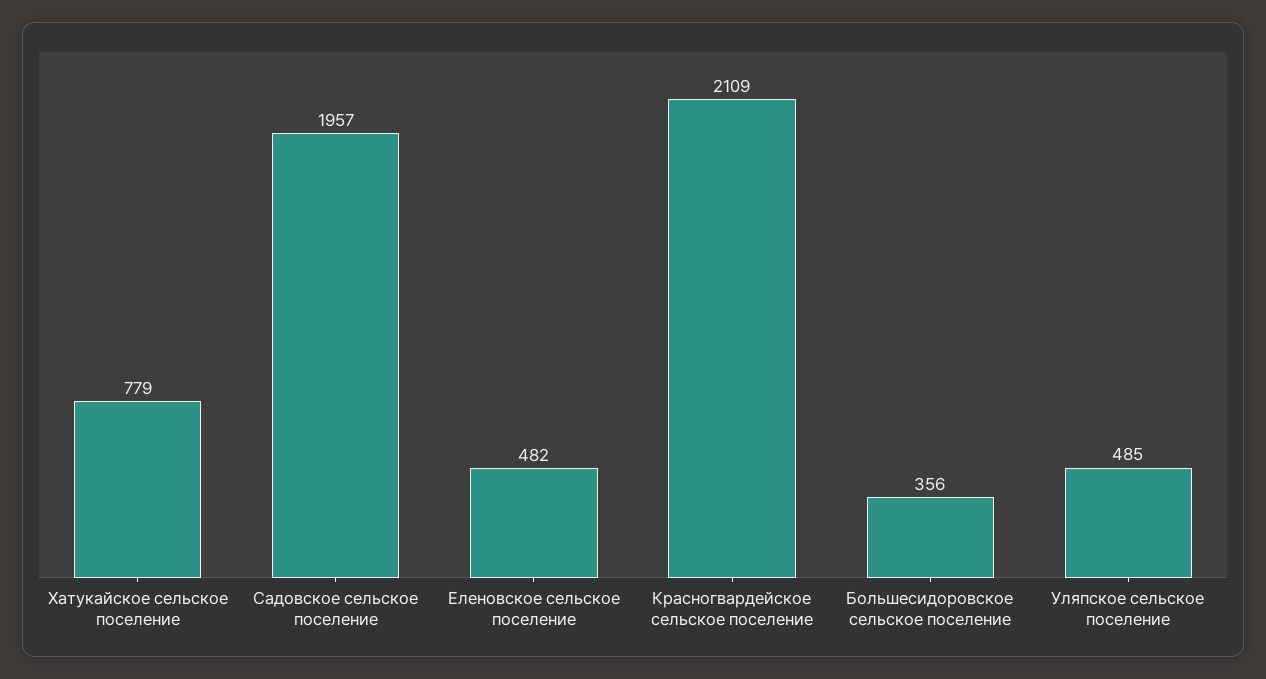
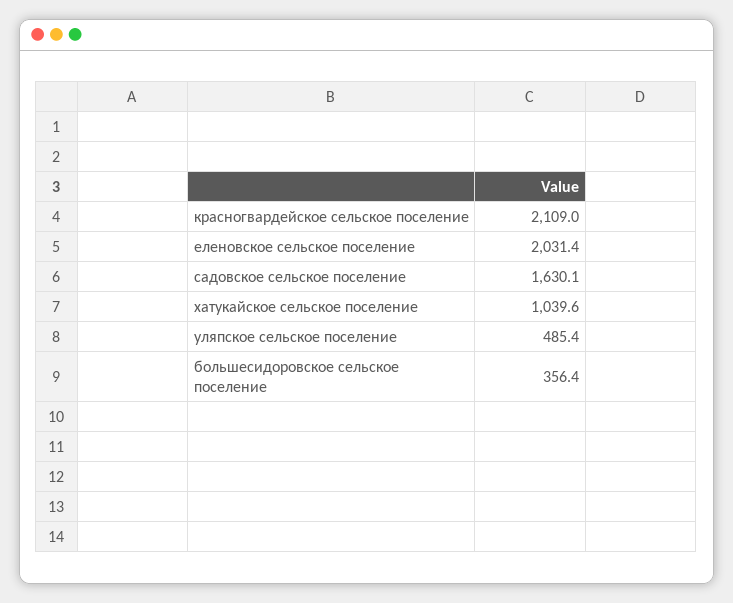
Хатукайское сельское поселение: 779 -> 1039.6
Садовское сельское поселение: 1957 -> 1630.1
Еленовское сельское поселение: 482 -> 2031.4

